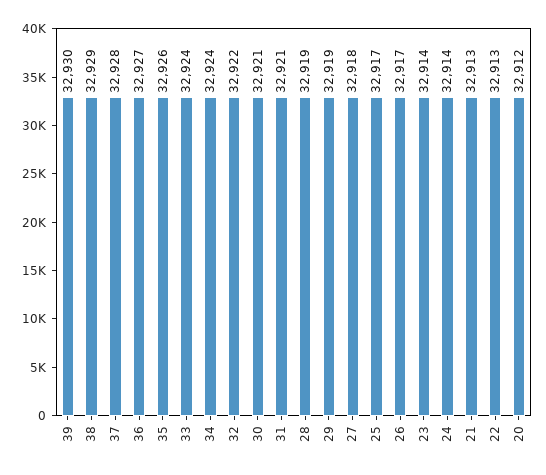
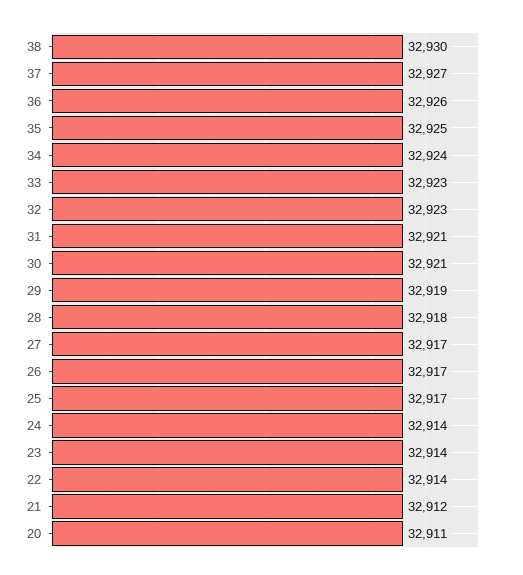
39: 32930 -> none
38: 32929 -> 32930
37: 32928 -> 32927
36: 32927 -> 32926
35: 32926 -> 32925
33: 32924 -> 32923
32: 32922 -> 32923
28: 32919 -> 32918
27: 32918 -> 32917
21: 32913 -> 32912
22: 32913 -> 32914
20: 32912 -> 32911

